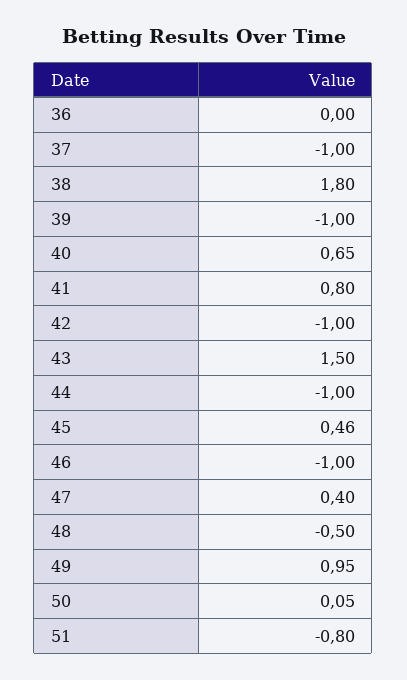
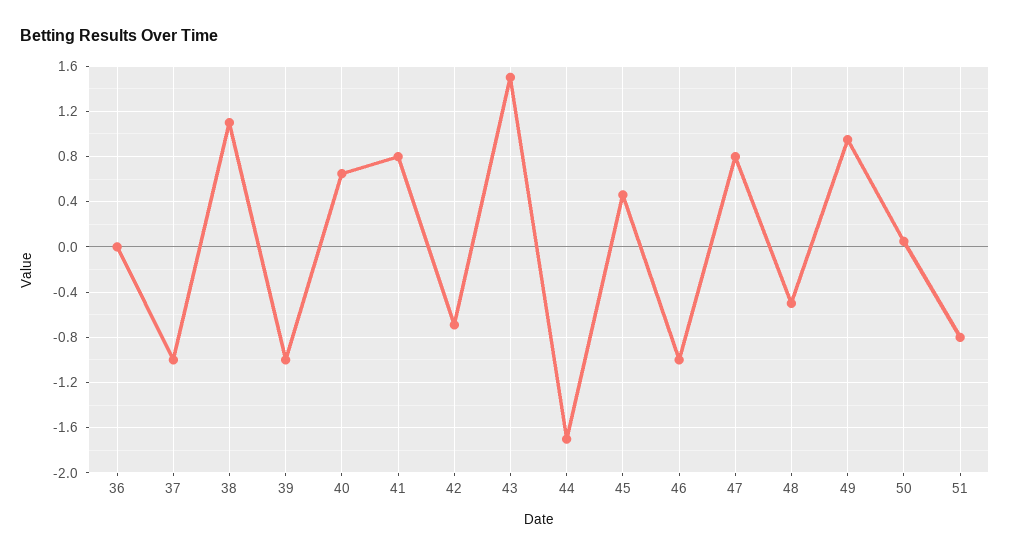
38: 1.8 -> 1.1
42: -1 -> -0.7
44: -1 -> -1.7
47: 0.4 -> 0.8

